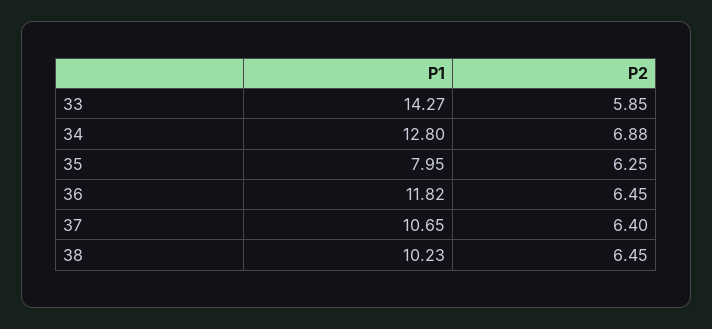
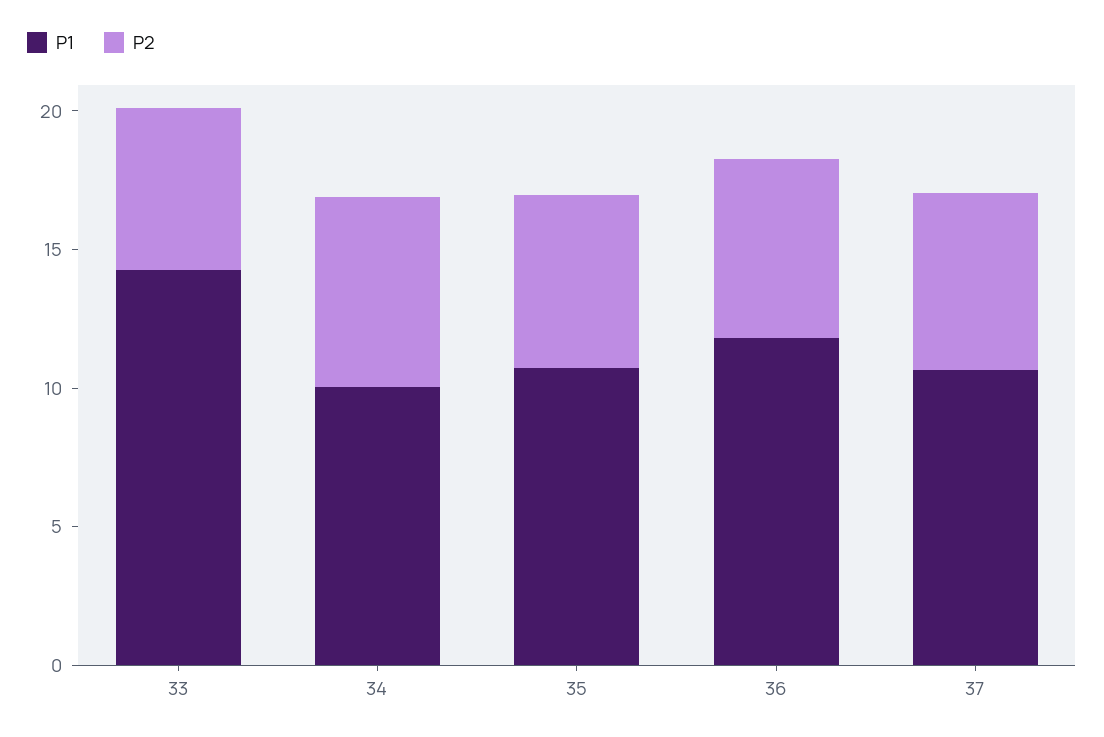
P1, 34: 12.8 -> 10
P1, 35: 7.95 -> 11
P1, 38: 10.23 -> none
P2, 38: 6.45 -> none

